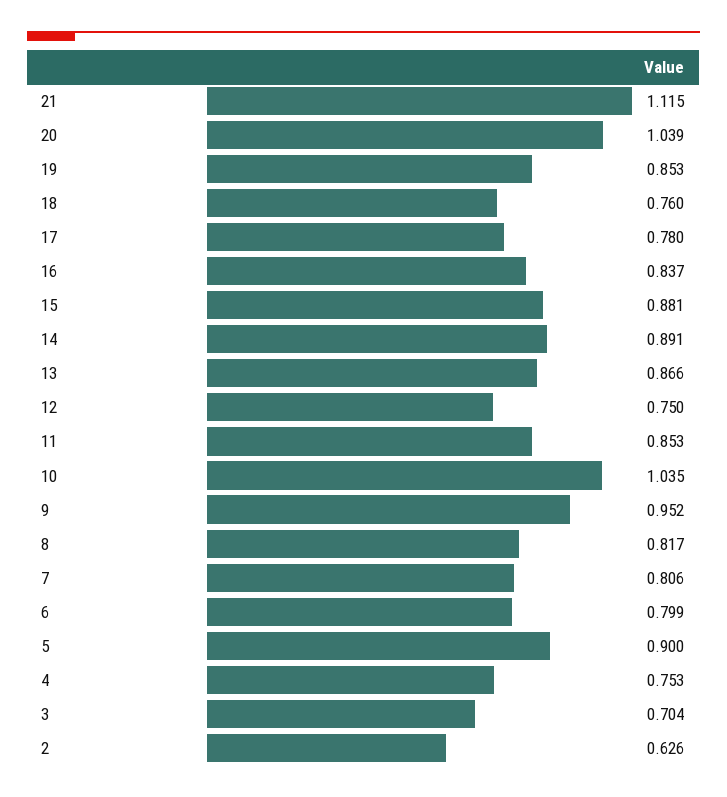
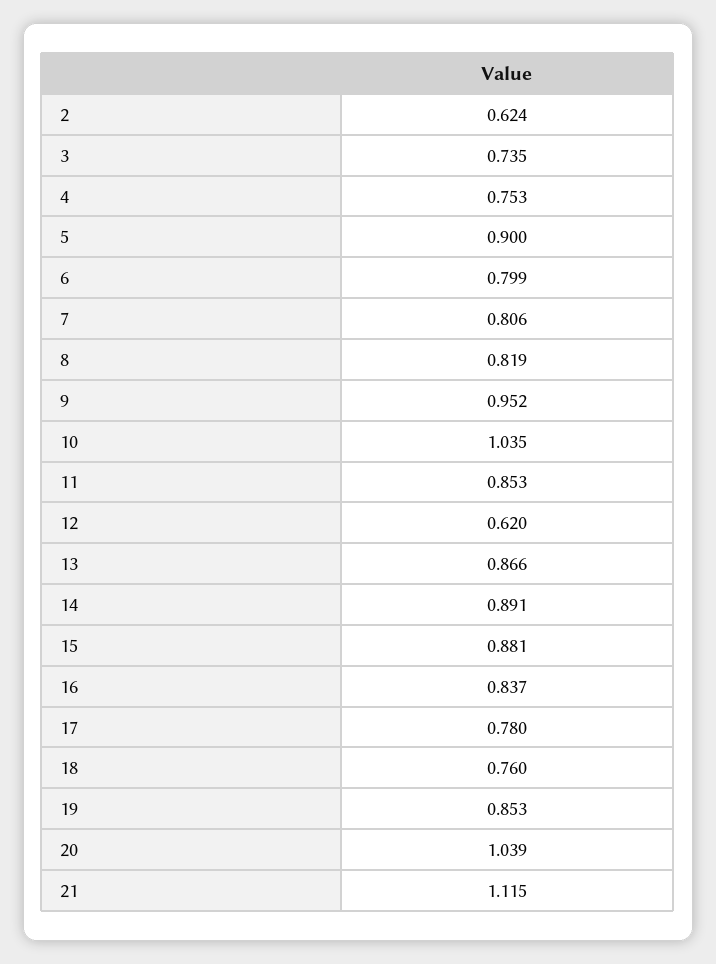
12: 0.75 -> 0.62
8: 0.817 -> 0.819
3: 0.704 -> 0.735
2: 0.626 -> 0.624

